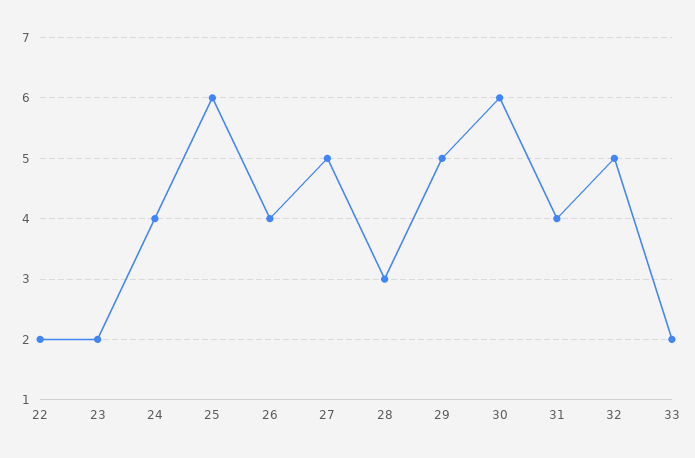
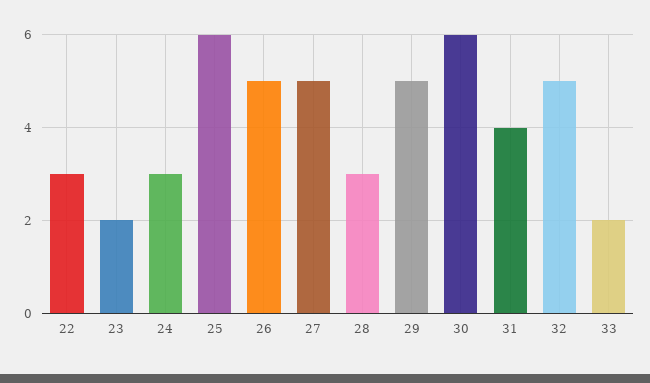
22: 2 -> 3
24: 4 -> 3
26: 4 -> 5

